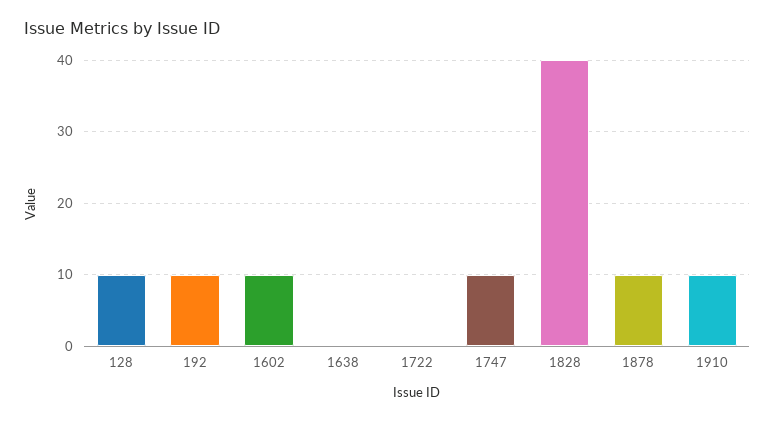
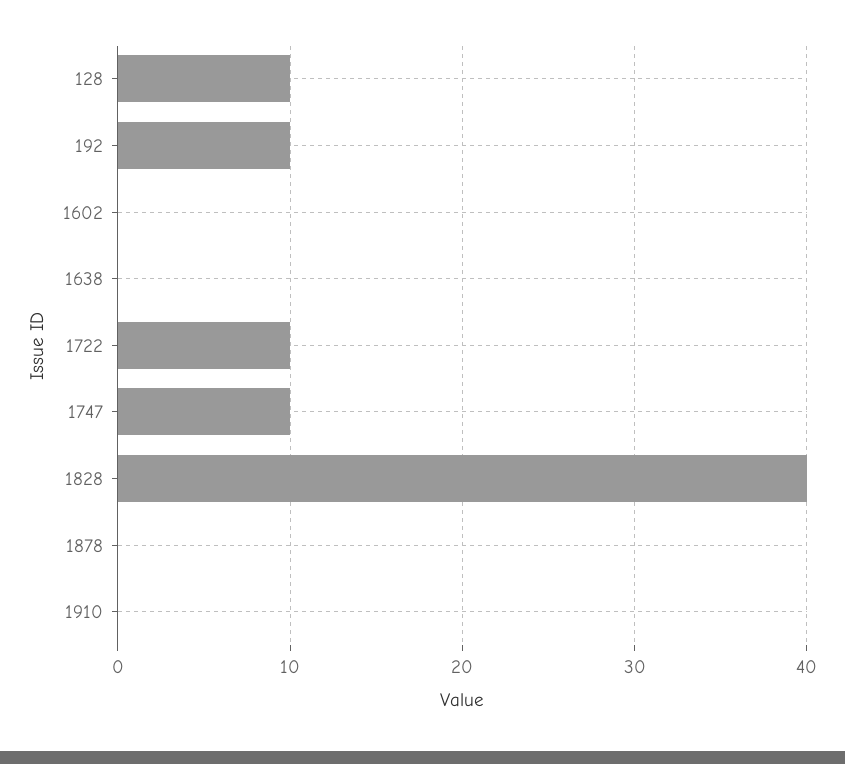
1602: 10 -> 0
1722: 0 -> 10
1878: 10 -> 0
1910: 10 -> 0

